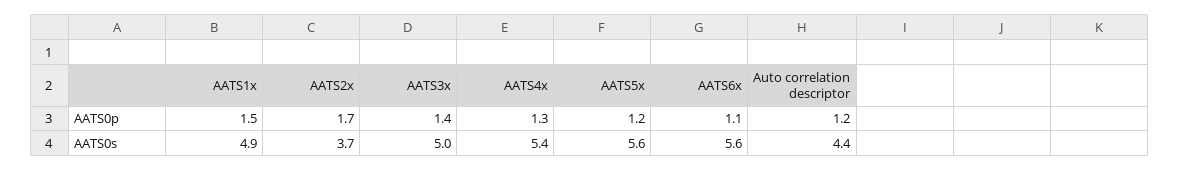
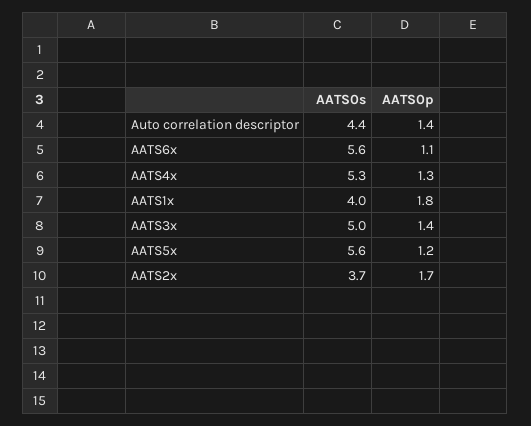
AATS1x, AATS0p: 1.5 -> 1.8
Auto correlation descriptor, AATS0p: 1.2 -> 1.4
AATS1x, AATS0s: 4.9 -> 4
AATS4x, AATS0s: 5.4 -> 5.3

